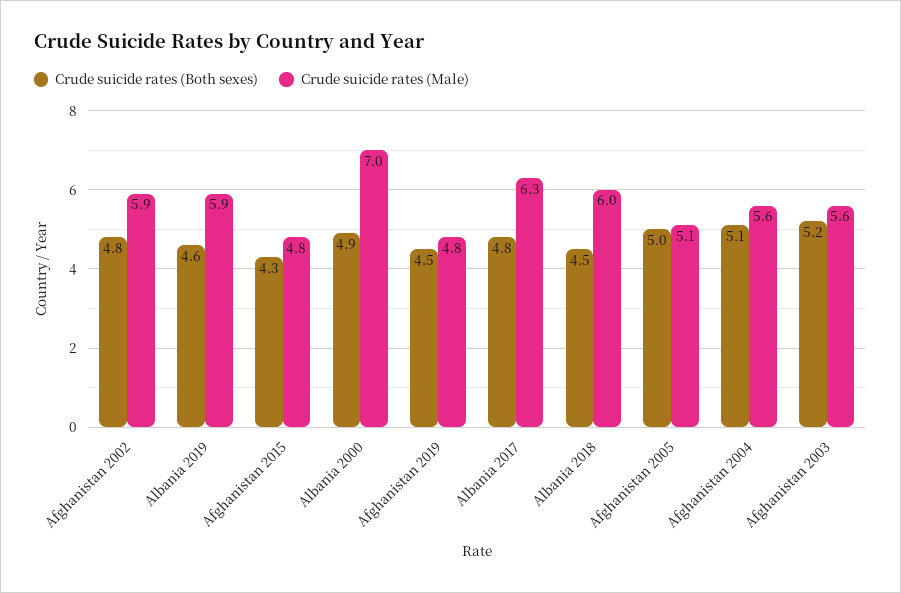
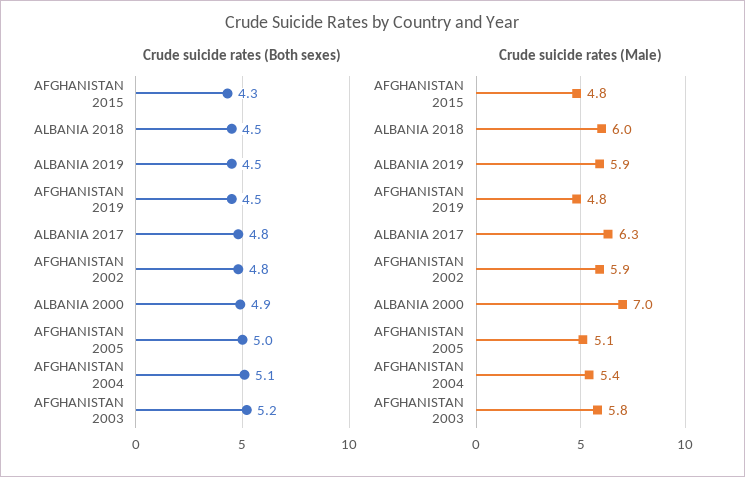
Crude suicide rates (Both sexes), Albania 2019: 4.6 -> 4.5
Crude suicide rates (Male), Afghanistan 2004: 5.6 -> 5.4
Crude suicide rates (Male), Afghanistan 2003: 5.6 -> 5.8

